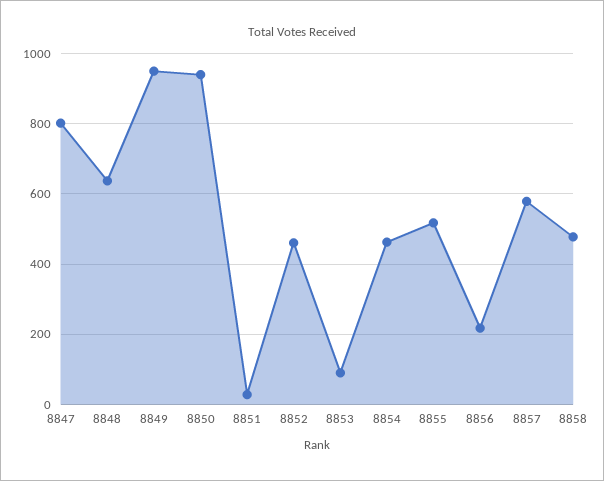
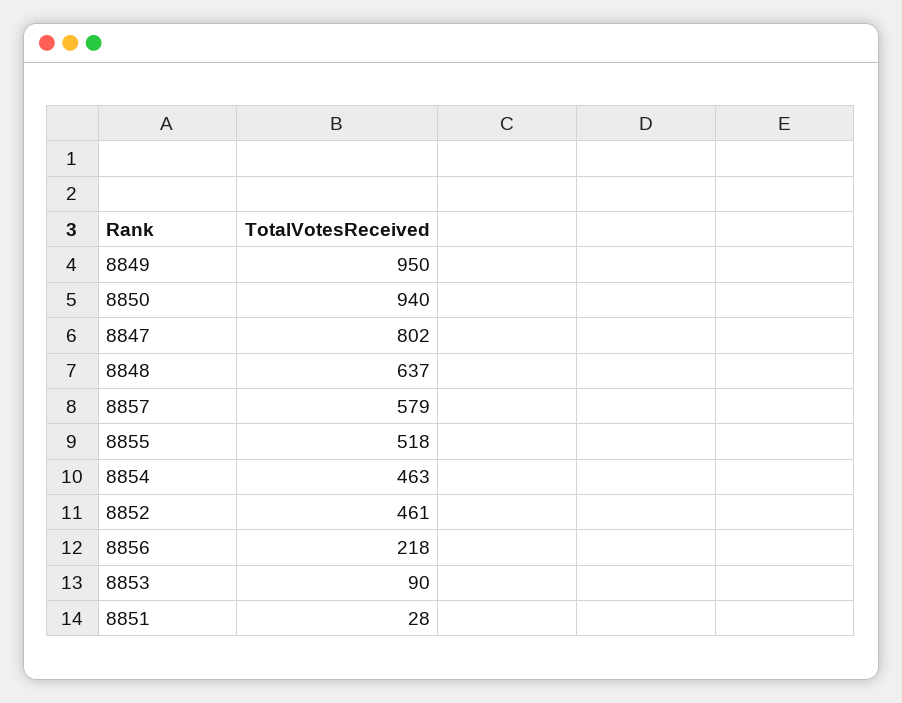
8858: 480 -> none

